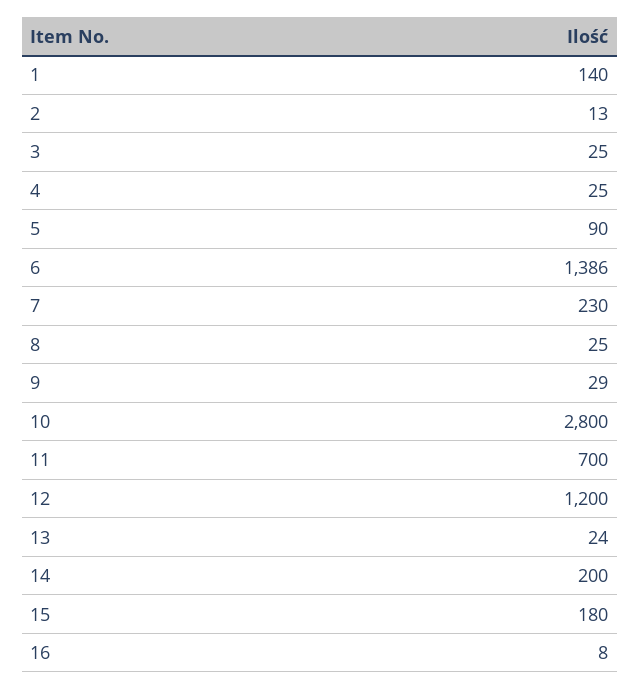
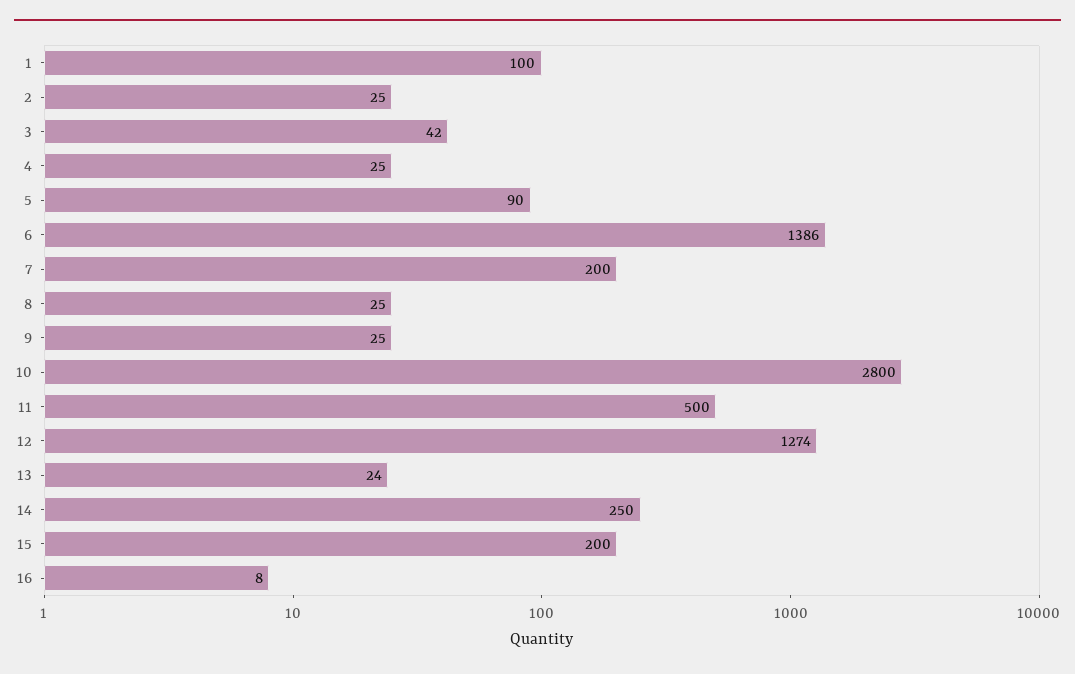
1: 140 -> 100
2: 13 -> 25
3: 25 -> 42
7: 230 -> 200
9: 29 -> 25
11: 700 -> 500
12: 1200 -> 1274
14: 200 -> 250
15: 180 -> 200

